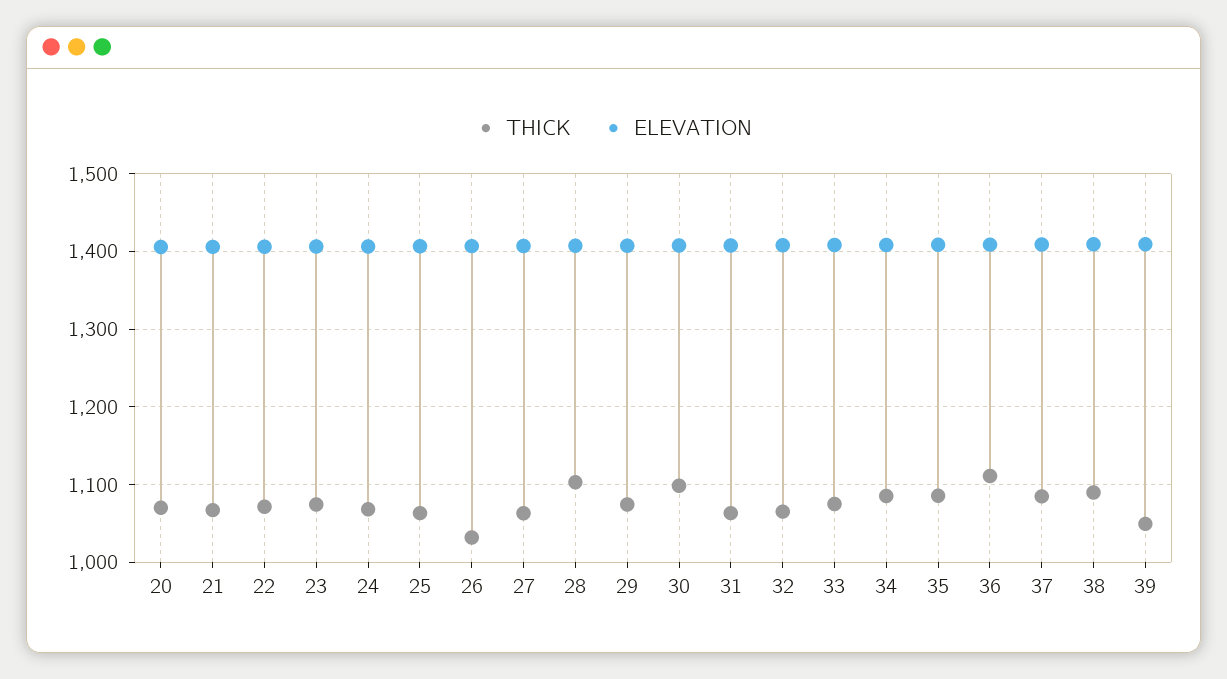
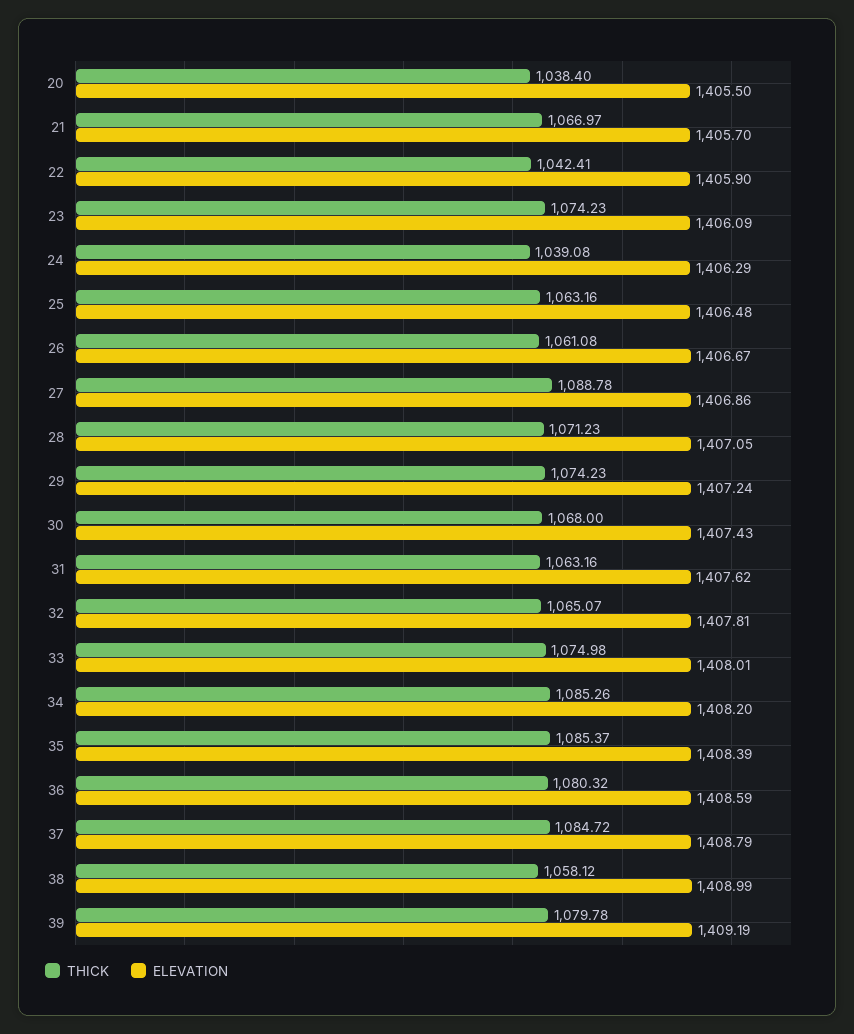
THICK, 20: 1070 -> 1038.4
THICK, 22: 1070 -> 1042.41
THICK, 24: 1070 -> 1039.08
THICK, 26: 1030 -> 1061.08
THICK, 27: 1060 -> 1088.78
THICK, 28: 1100 -> 1071.23
THICK, 30: 1100 -> 1068
THICK, 36: 1110 -> 1080.32
THICK, 38: 1090 -> 1058.12
THICK, 39: 1050 -> 1079.78

